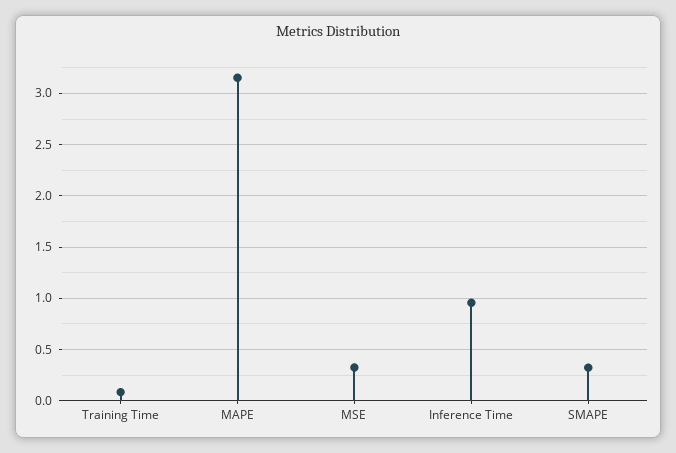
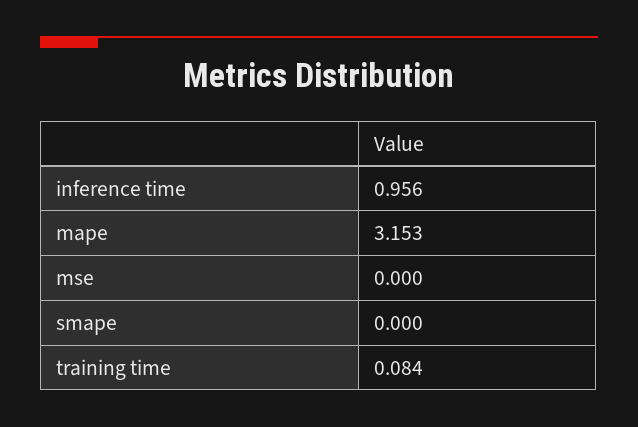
MSE: 0.3 -> 0
SMAPE: 0.3 -> 0

